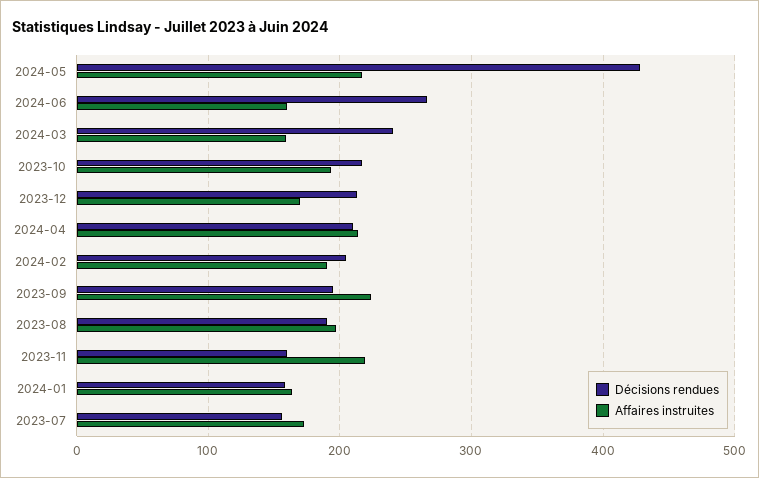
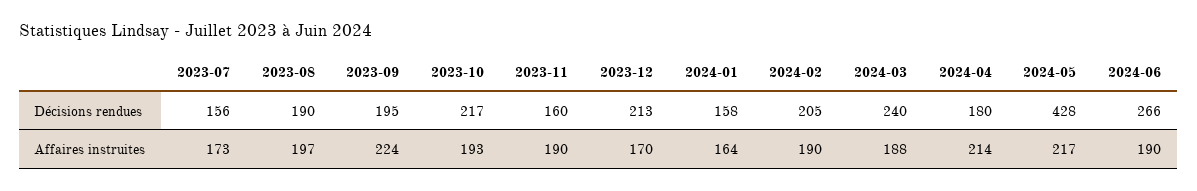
Affaires instruites, 2024-06: 160 -> 190
Affaires instruites, 2024-03: 160 -> 188
Décisions rendues, 2024-04: 210 -> 180
Affaires instruites, 2023-11: 220 -> 190

